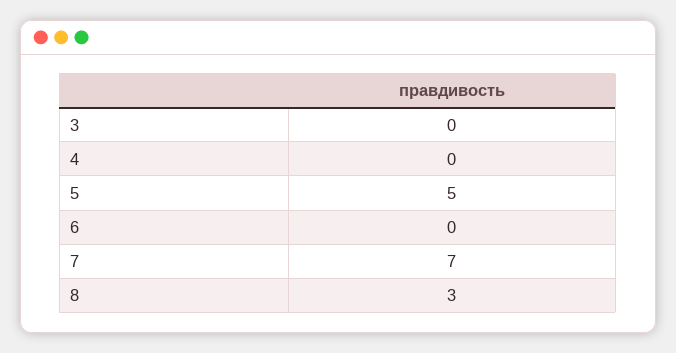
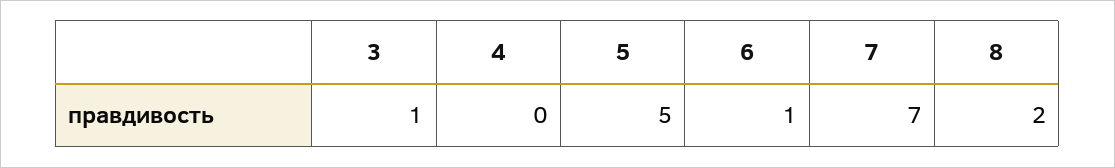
3: 0 -> 1
6: 0 -> 1
8: 3 -> 2

